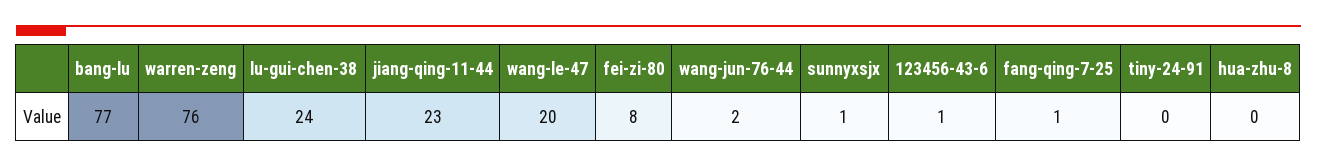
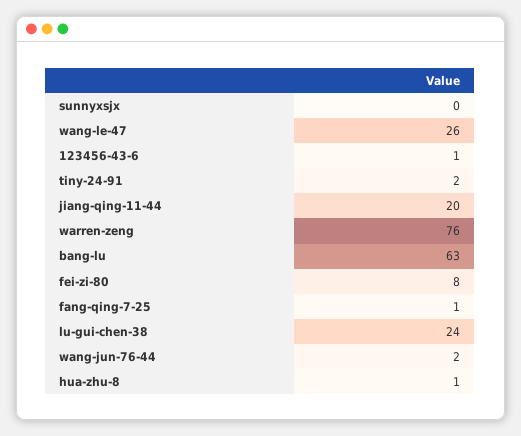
bang-lu: 77 -> 63
jiang-qing-11-44: 23 -> 20
wang-le-47: 20 -> 26
sunnyxsjx: 1 -> 0
tiny-24-91: 0 -> 2
hua-zhu-8: 0 -> 1

